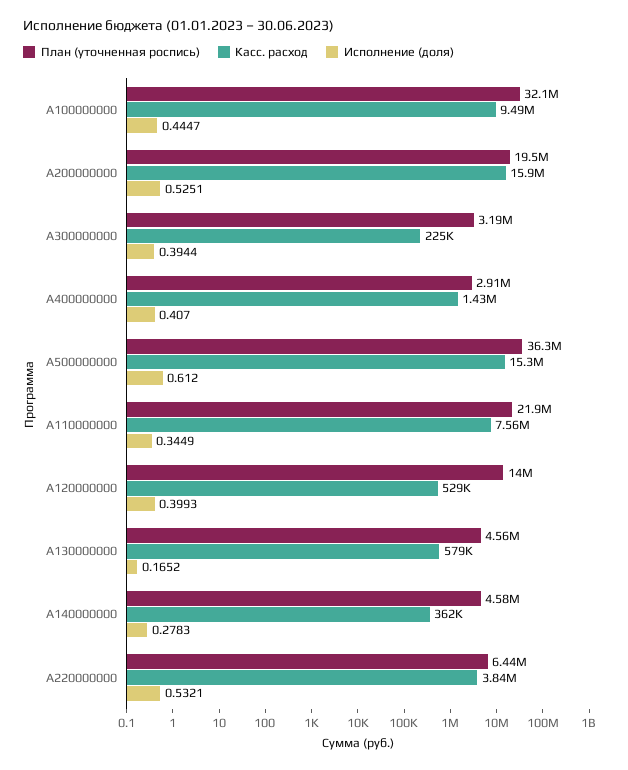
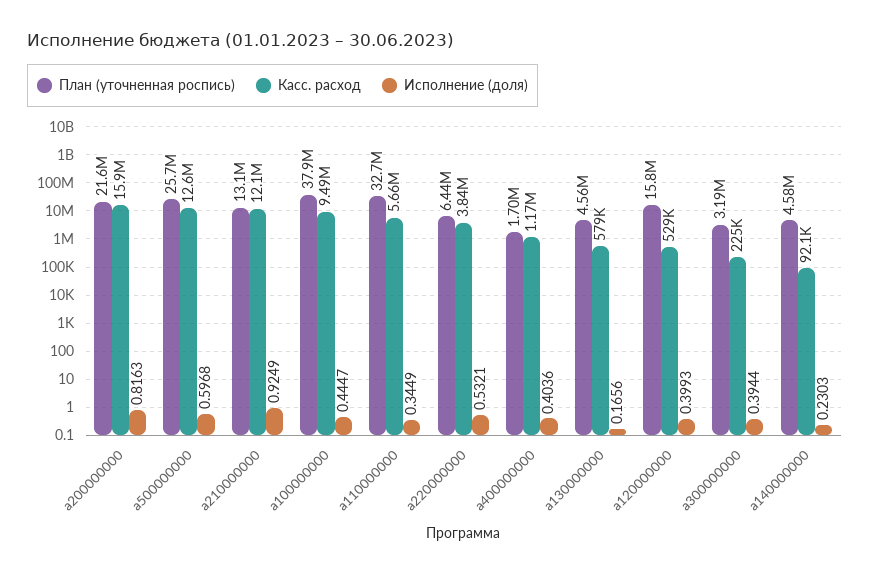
План (уточненная роспись), A100000000: 32100000 -> 37900000
План (уточненная роспись), A200000000: 19500000 -> 21600000
Исполнение (доля), A200000000: 0.5251 -> 0.8163
План (уточненная роспись), A400000000: 2910000 -> 1700000
Касс. расход, A400000000: 1430000 -> 1170000
Исполнение (доля), A400000000: 0.407 -> 0.4036
План (уточненная роспись), A500000000: 36300000 -> 25700000
Касс. расход, A500000000: 15300000 -> 12600000
Исполнение (доля), A500000000: 0.612 -> 0.5968
План (уточненная роспись), A110000000: 21900000 -> 32700000
Касс. расход, A110000000: 7560000 -> 5660000
План (уточненная роспись), A120000000: 14000000 -> 15800000
Исполнение (доля), A130000000: 0.1652 -> 0.1656
Касс. расход, A140000000: 362000 -> 92100
Исполнение (доля), A140000000: 0.2783 -> 0.2303
План (уточненная роспись), a210000000: none -> 13100000
Касс. расход, a210000000: none -> 12100000
Исполнение (доля), a210000000: none -> 0.9249

